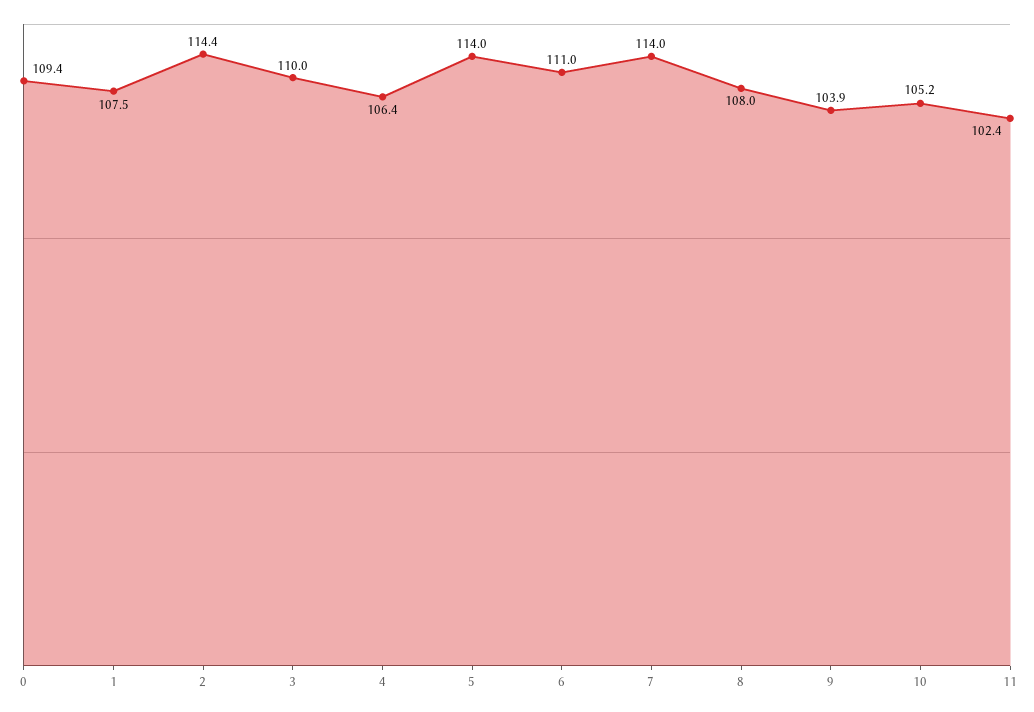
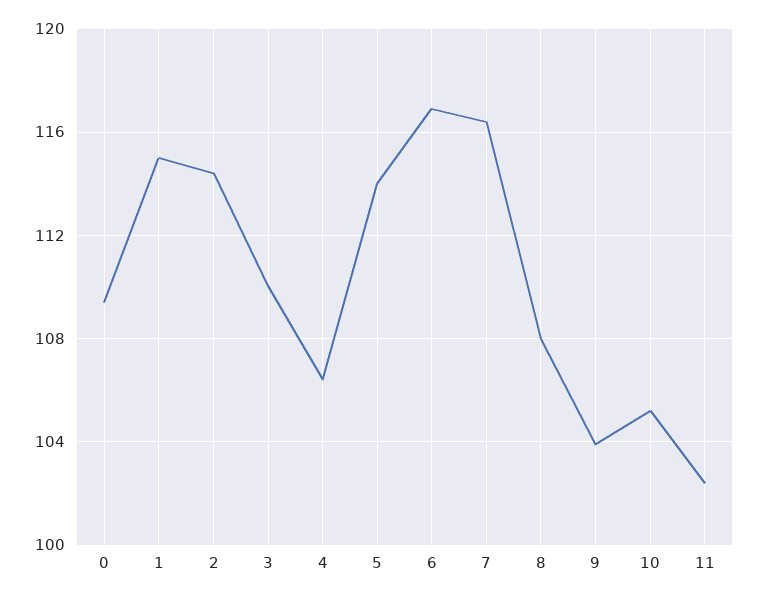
1: 107.5 -> 115
6: 111 -> 117
7: 114 -> 116.5

